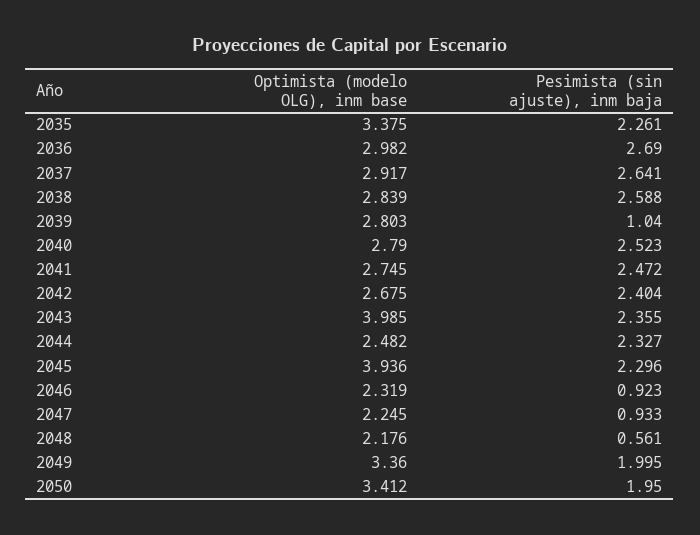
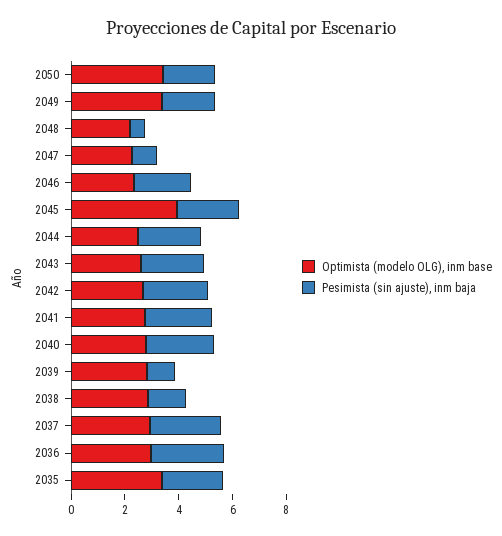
Pesimista (sin ajuste), inm baja, 2038: 2.588 -> 1.5
Optimista (modelo OLG), inm base, 2043: 3.985 -> 2.5
Pesimista (sin ajuste), inm baja, 2046: 0.923 -> 2

